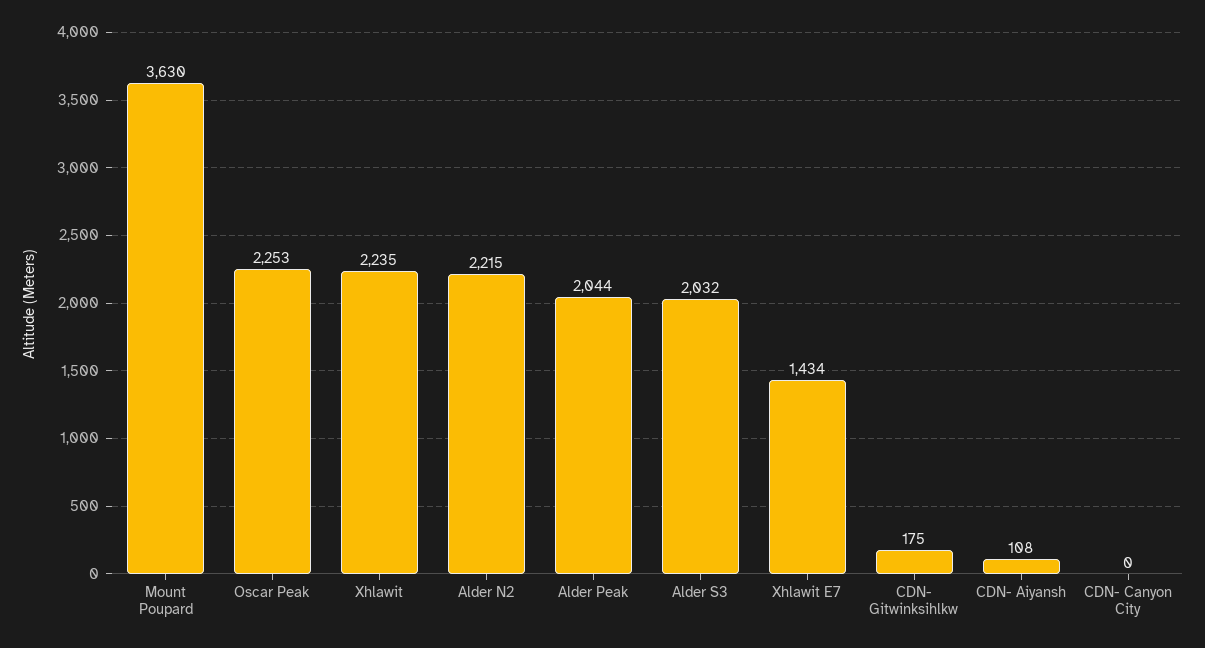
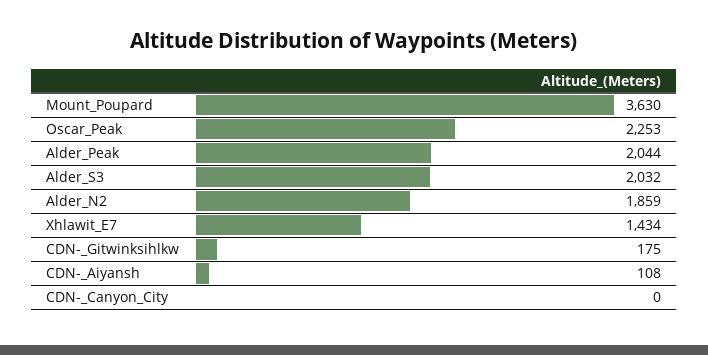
Xhlawit: 2235 -> none
Alder N2: 2215 -> 1859

